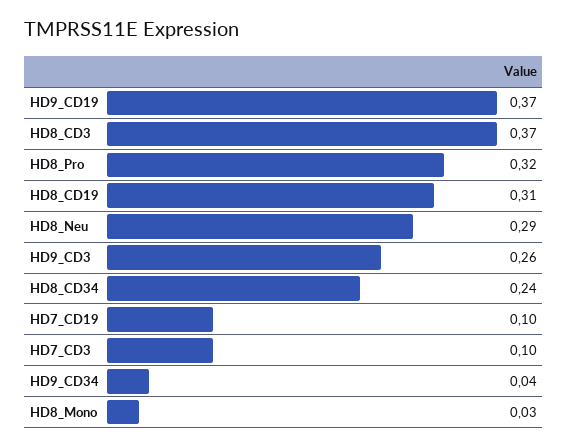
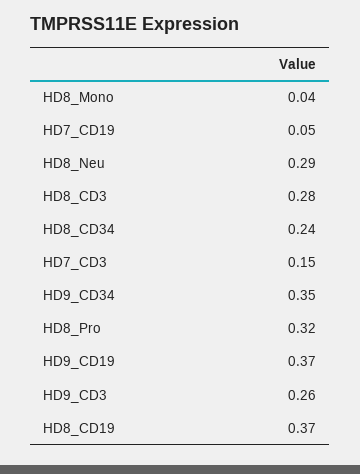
HD8_CD3: 0.37 -> 0.28
HD8_CD19: 0.31 -> 0.37
HD7_CD19: 0.1 -> 0.05
HD7_CD3: 0.1 -> 0.15
HD9_CD34: 0.04 -> 0.35
HD8_Mono: 0.03 -> 0.04

